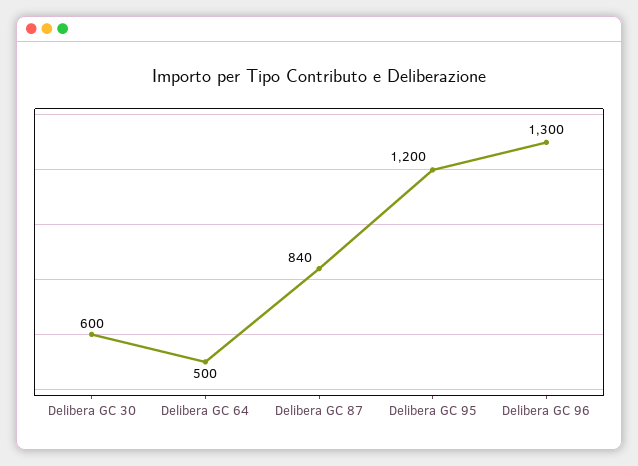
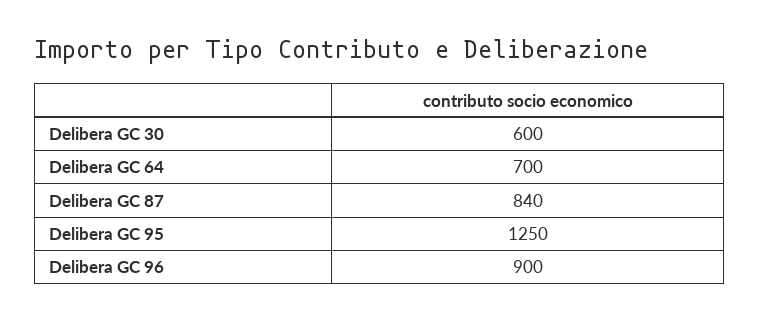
Delibera GC 64: 500 -> 700
Delibera GC 95: 1200 -> 1250
Delibera GC 96: 1300 -> 900

